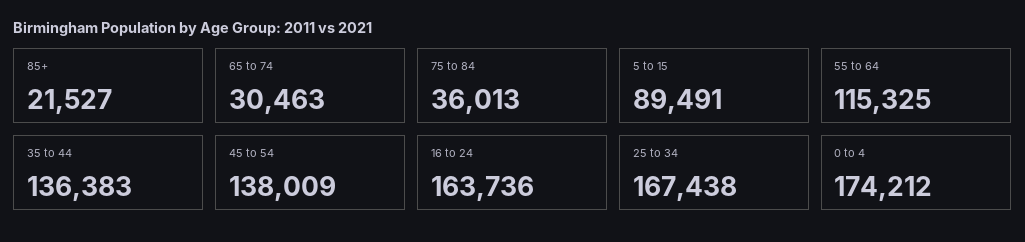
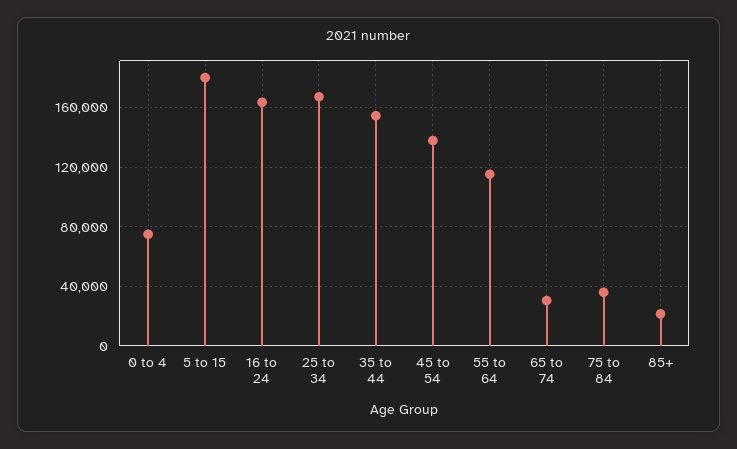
5 to 15: 89491 -> 180000
35 to 44: 136383 -> 155000
0 to 4: 174212 -> 75000

